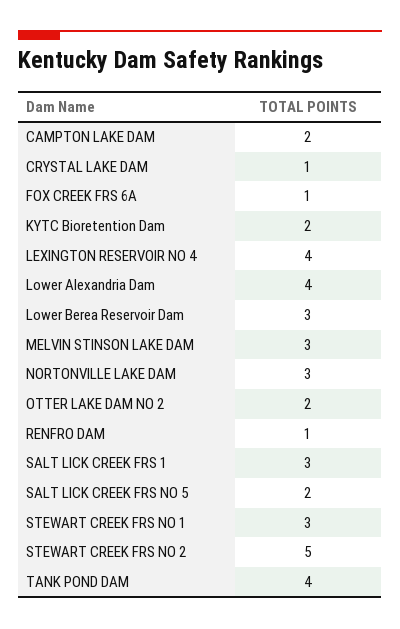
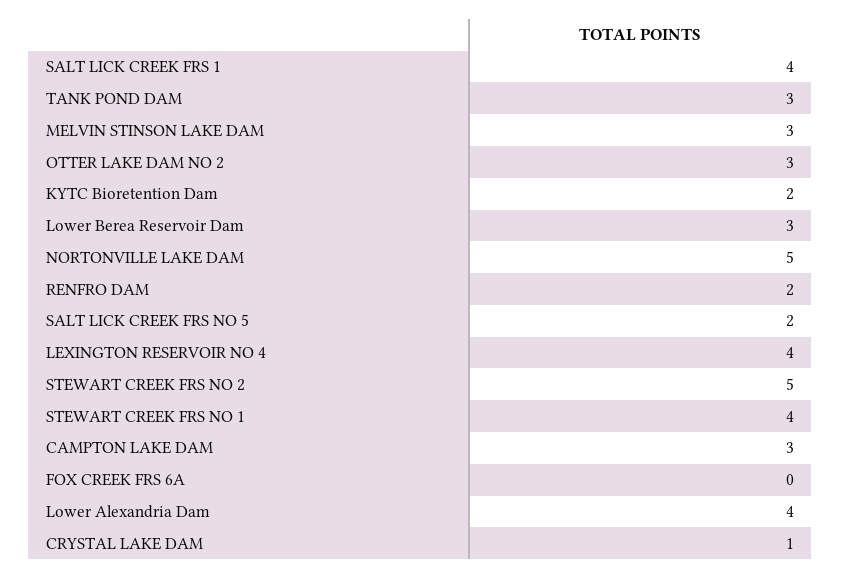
CAMPTON LAKE DAM: 2 -> 3
FOX CREEK FRS 6A: 1 -> 0
NORTONVILLE LAKE DAM: 3 -> 5
OTTER LAKE DAM NO 2: 2 -> 3
RENFRO DAM: 1 -> 2
SALT LICK CREEK FRS 1: 3 -> 4
STEWART CREEK FRS NO 1: 3 -> 4
TANK POND DAM: 4 -> 3

